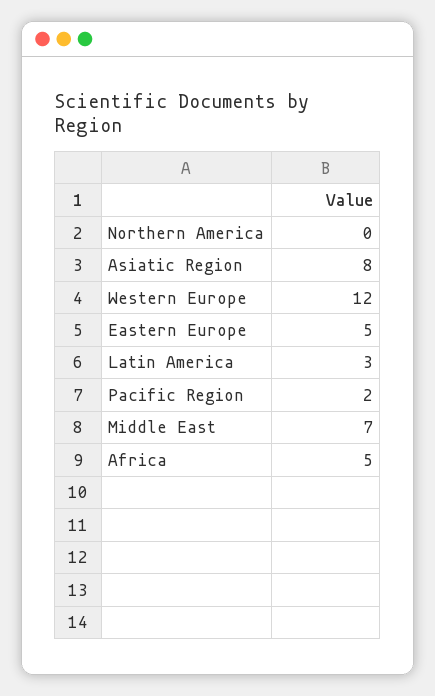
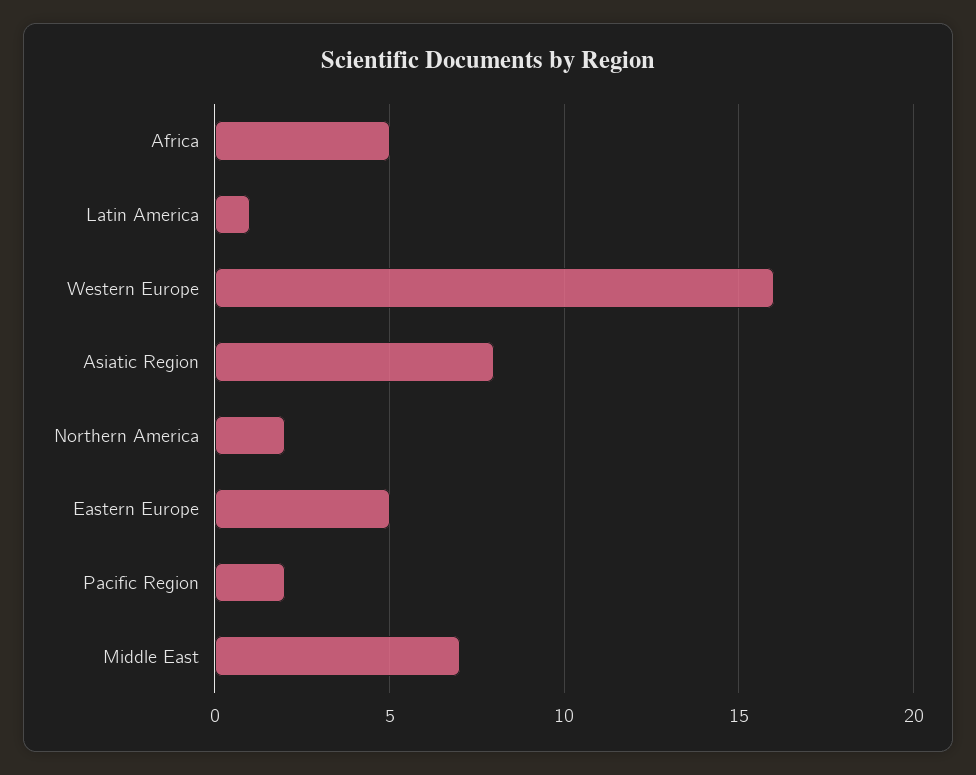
Northern America: 0 -> 2
Western Europe: 12 -> 16
Latin America: 3 -> 1

